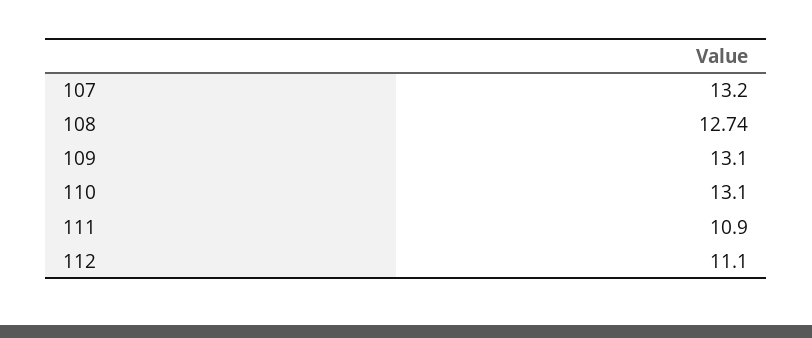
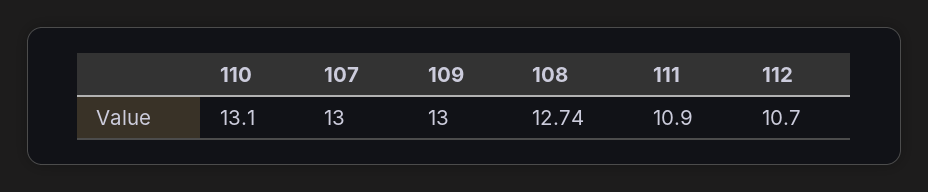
107: 13.2 -> 13
109: 13.1 -> 13
112: 11.1 -> 10.7

